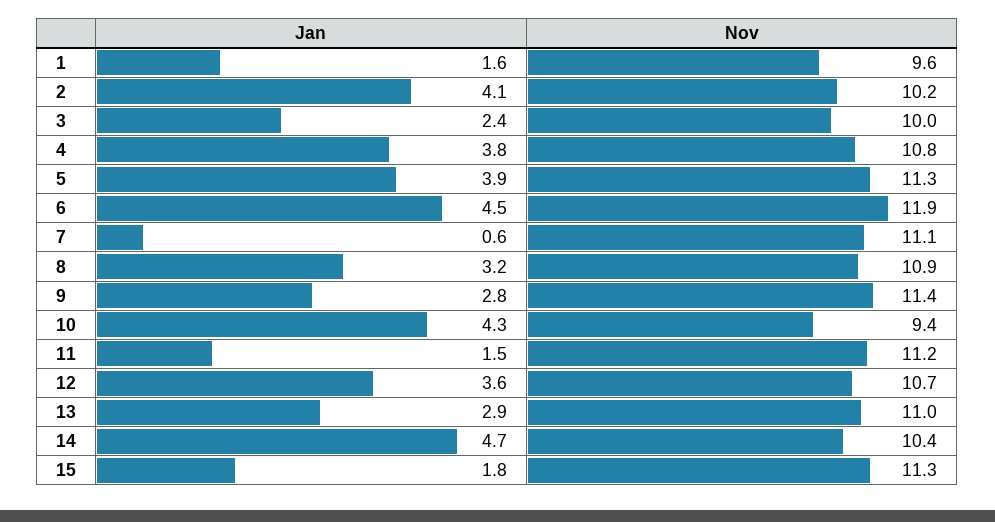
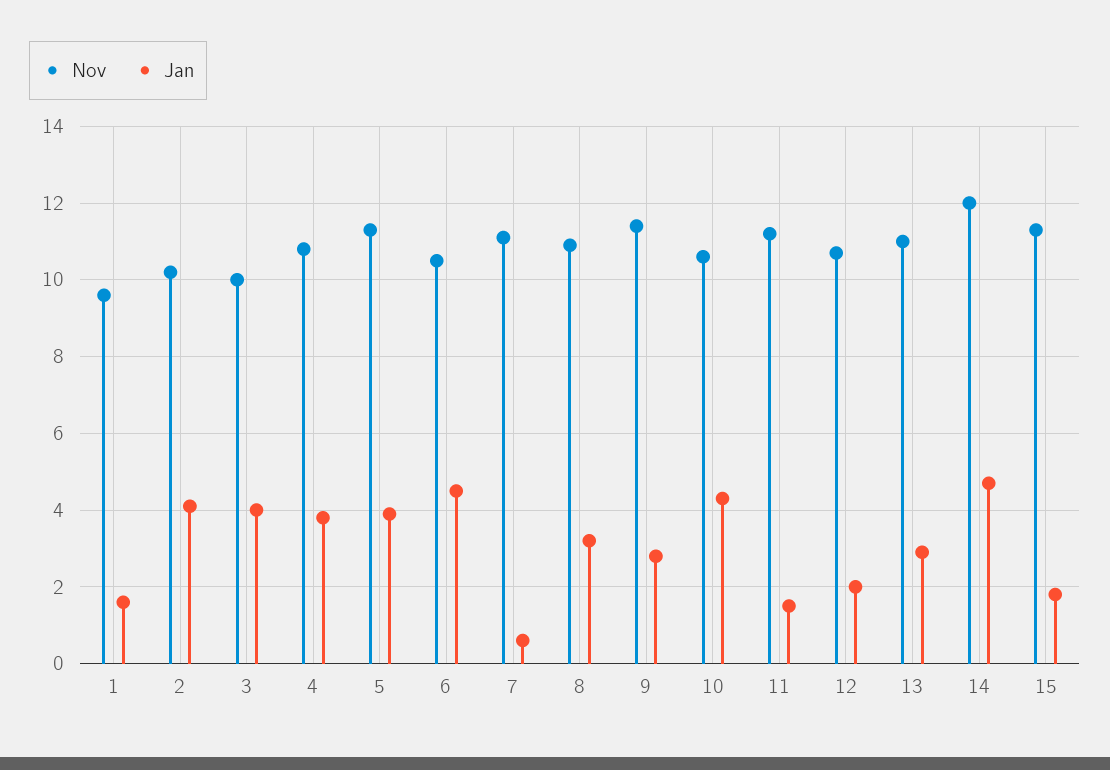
Jan, 3: 2.4 -> 4
Nov, 6: 11.9 -> 10.5
Nov, 10: 9.4 -> 10.5
Jan, 12: 3.6 -> 2
Nov, 14: 10.4 -> 12

